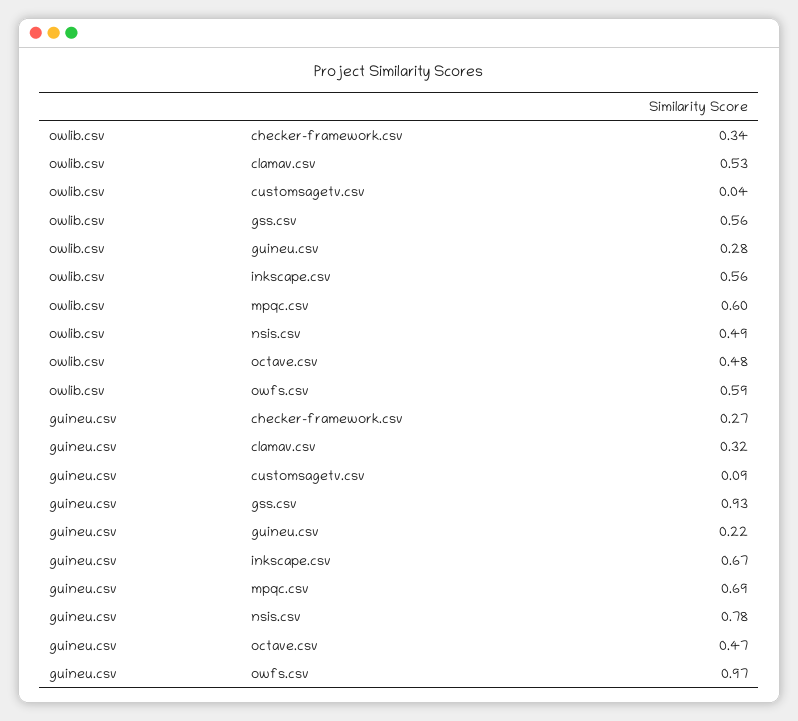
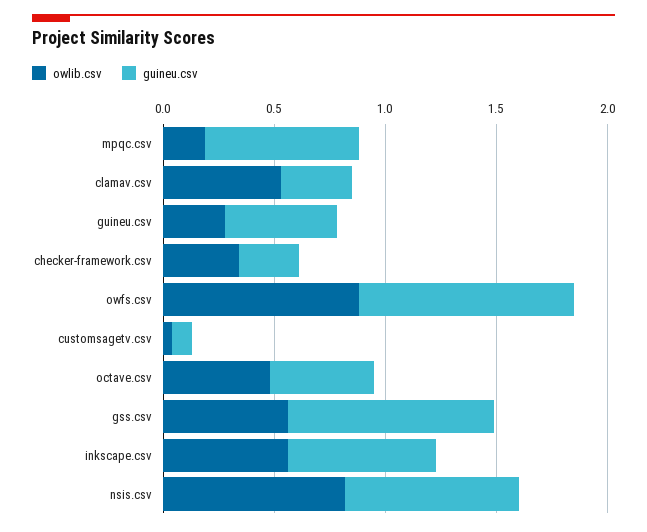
owlib.csv, mpqc.csv: 0.6 -> 0.2
owlib.csv, nsis.csv: 0.49 -> 0.8
owlib.csv, owfs.csv: 0.59 -> 0.9
guineu.csv, guineu.csv: 0.22 -> 0.5

